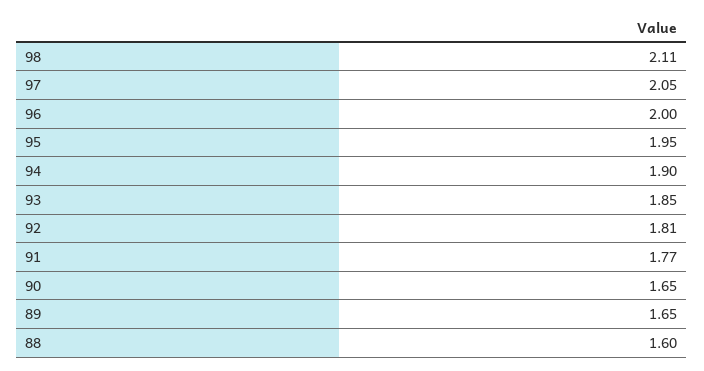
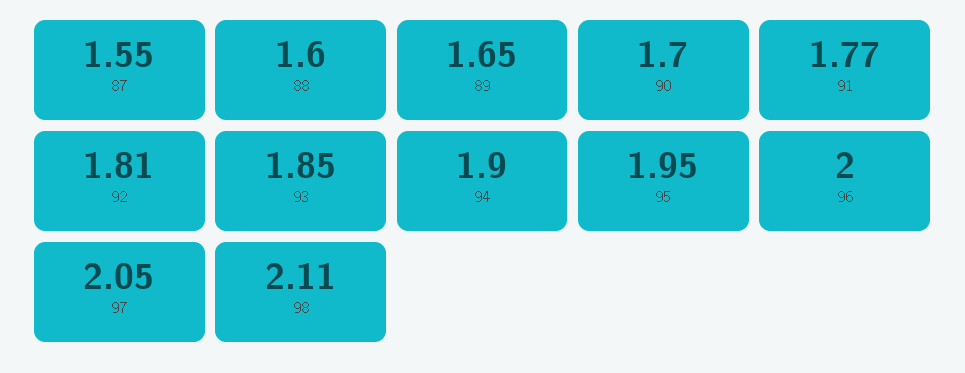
90: 1.65 -> 1.7
87: none -> 1.55

